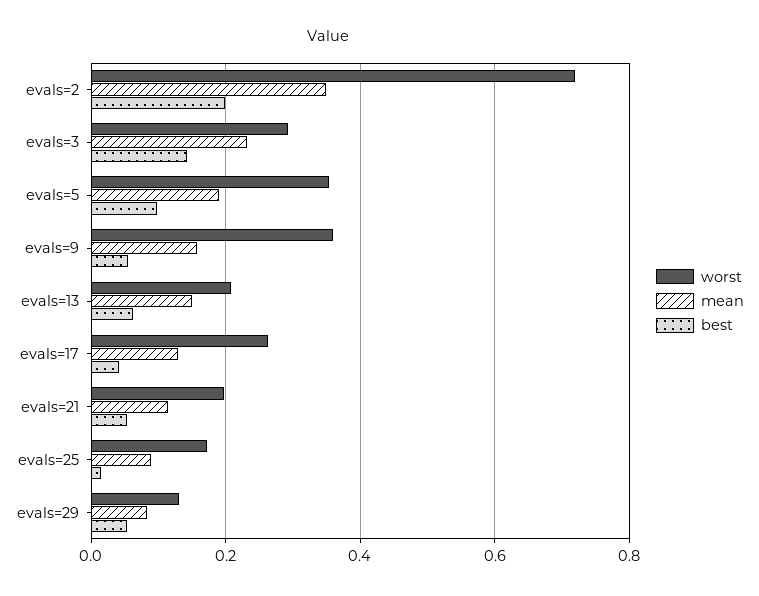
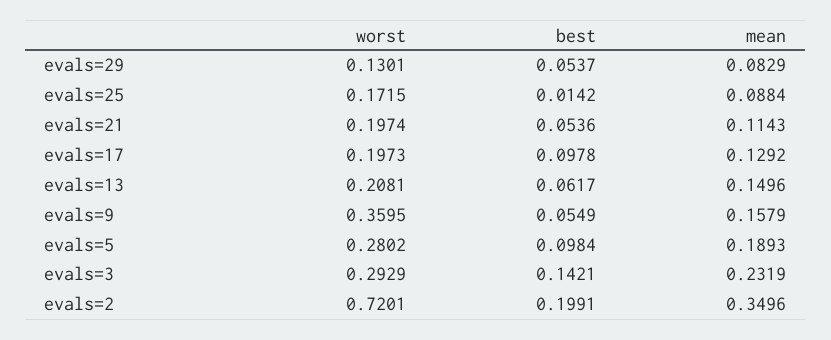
worst, evals=5: 0.36 -> 0.2802
worst, evals=17: 0.26 -> 0.1973
best, evals=17: 0.04 -> 0.0978

